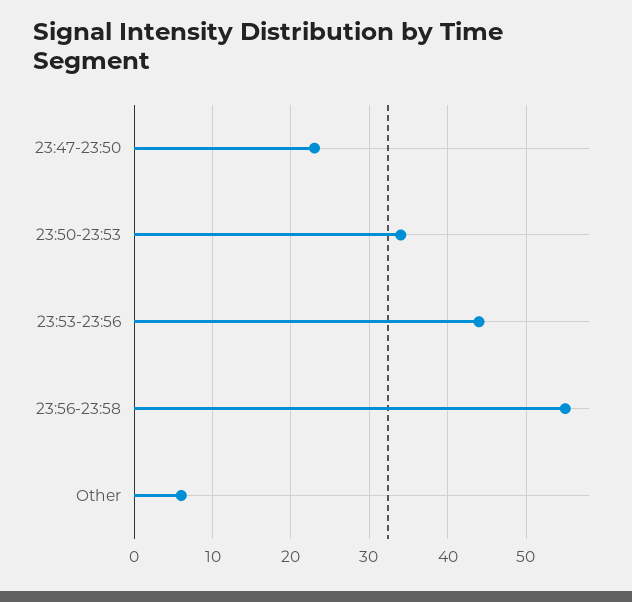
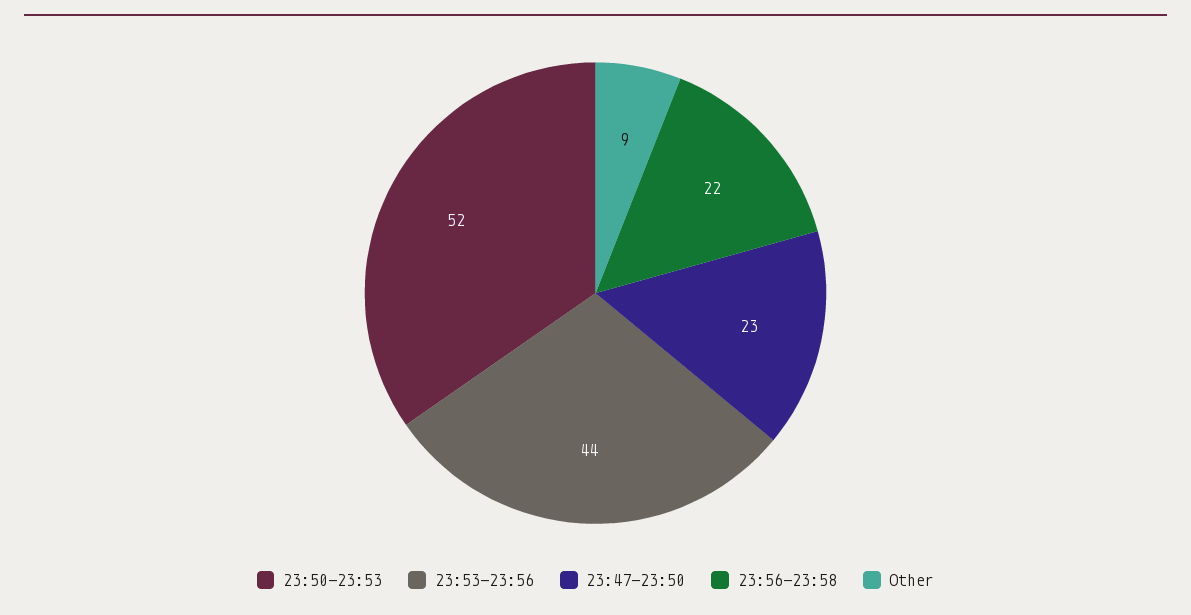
23:50-23:53: 34 -> 52
23:56-23:58: 55 -> 22
Other: 6 -> 9

